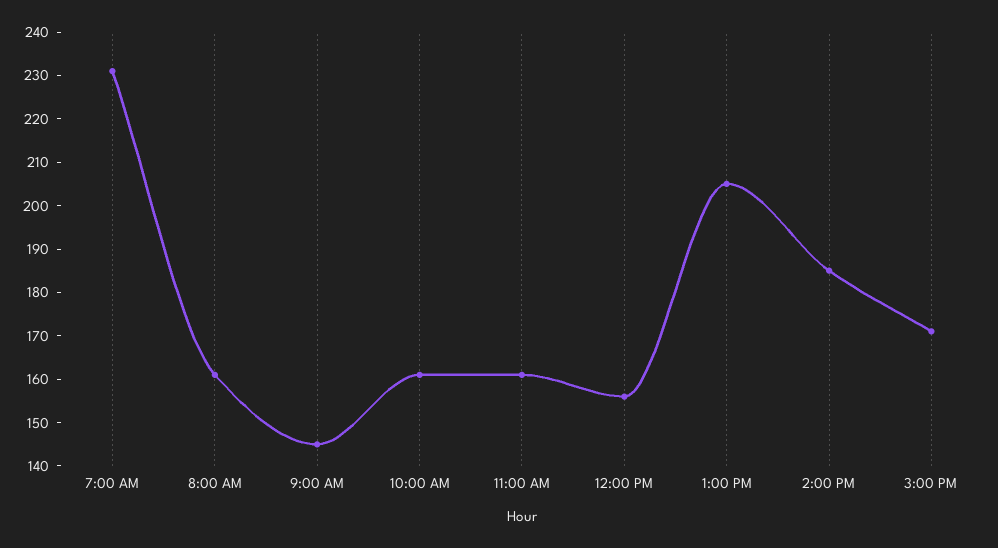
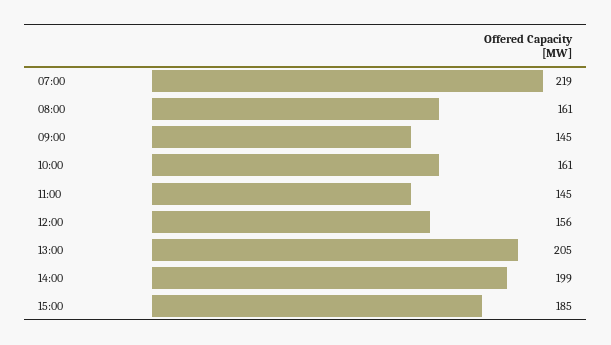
7:00 AM: 230 -> 219
11:00 AM: 160 -> 145
2:00 PM: 185 -> 199
3:00 PM: 170 -> 185

